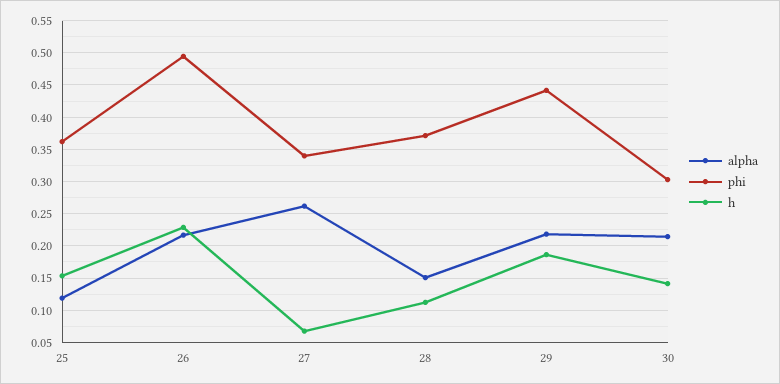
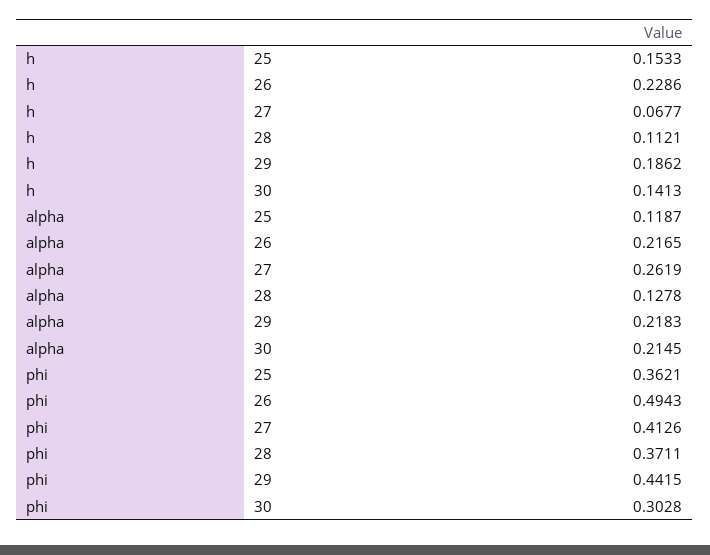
phi, 27: 0.34 -> 0.4126
alpha, 28: 0.15 -> 0.1278

